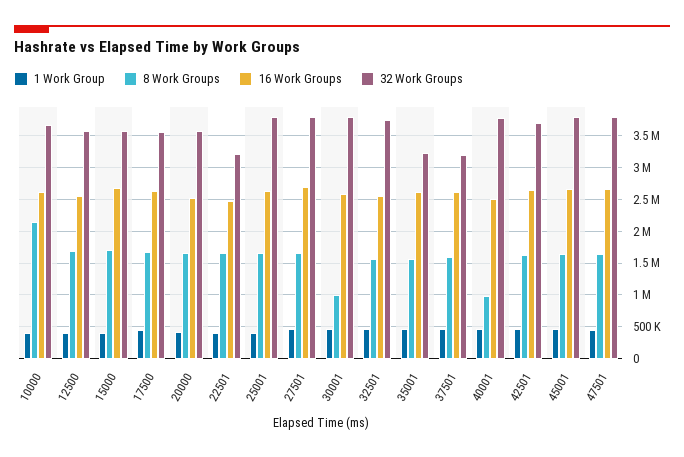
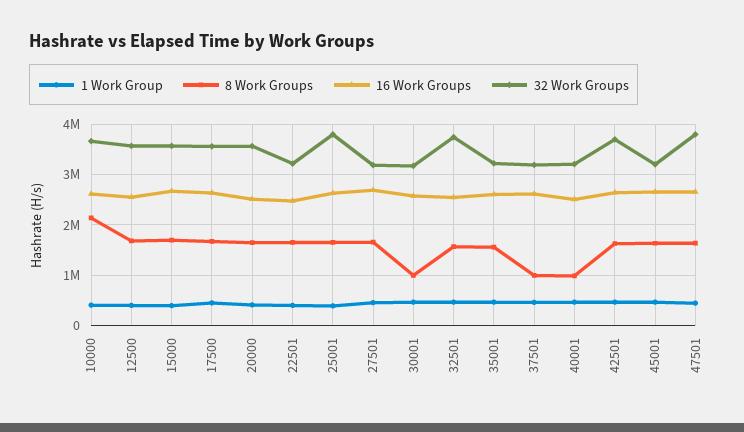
32 Work Groups, 27501: 3800000 -> 3200000
32 Work Groups, 30001: 3800000 -> 3200000
8 Work Groups, 37501: 1600000 -> 1000000
32 Work Groups, 40001: 3800000 -> 3200000
32 Work Groups, 45001: 3800000 -> 3200000

